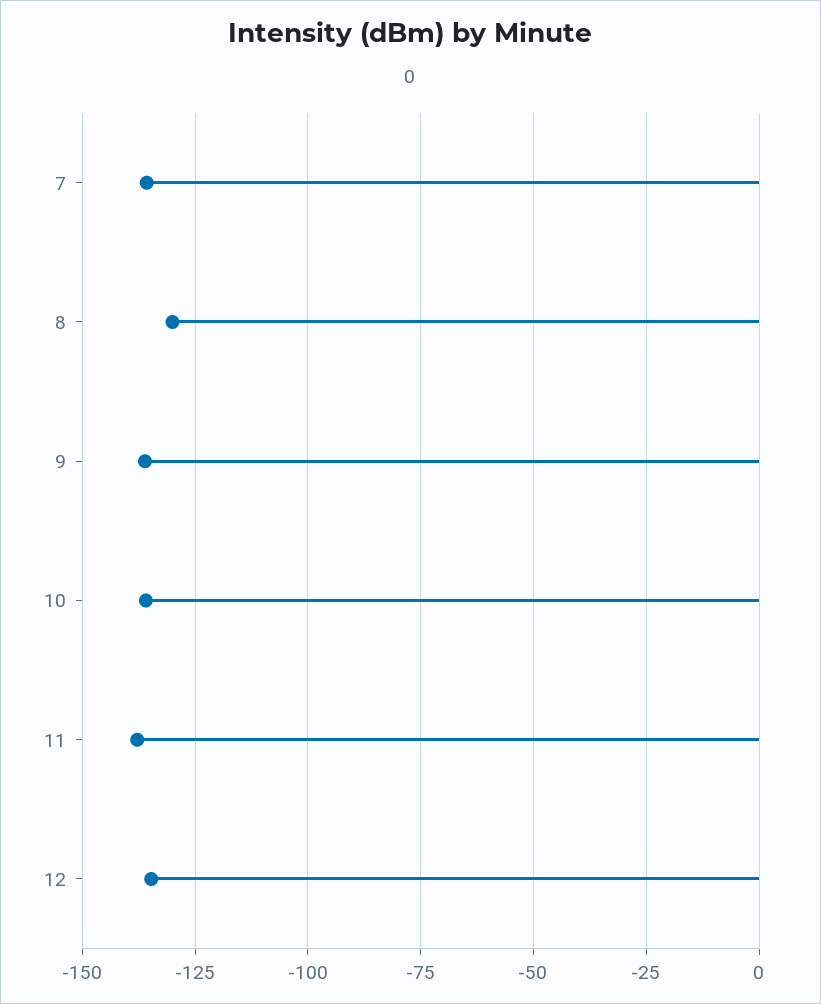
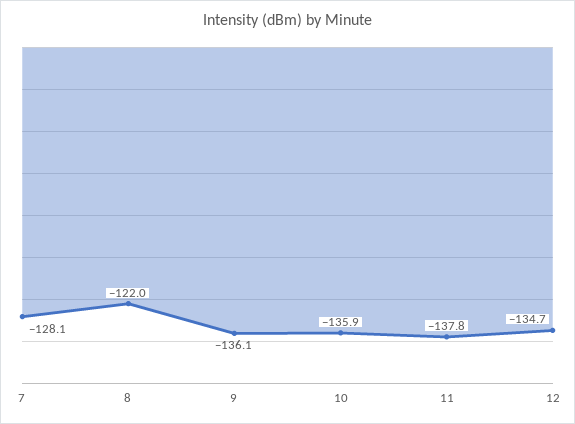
7: -135 -> -128.1
8: -130 -> -122

